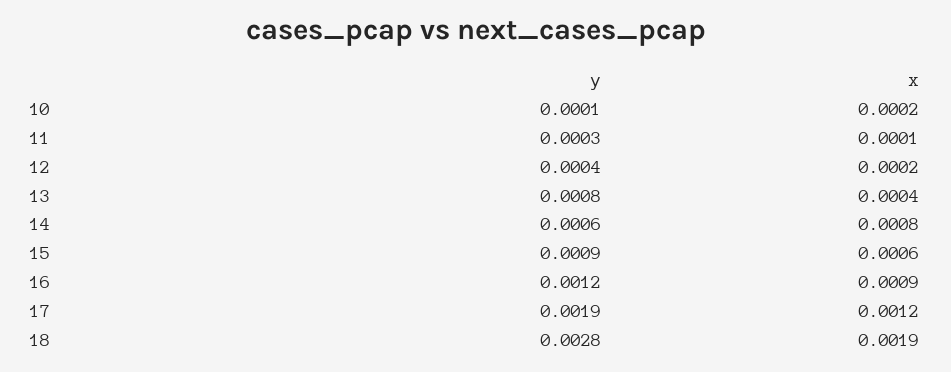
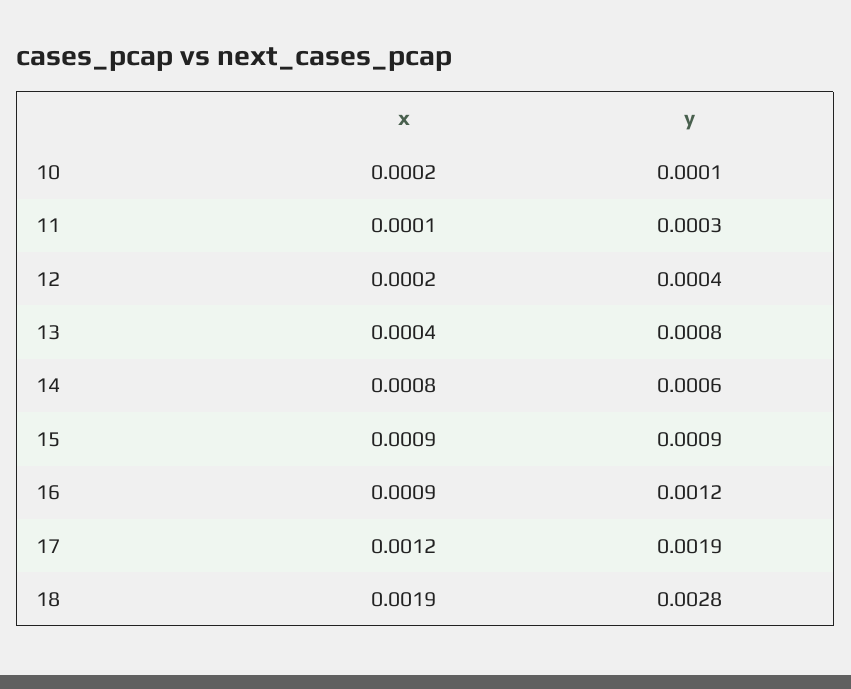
x, 15: 0.0006 -> 0.0009

